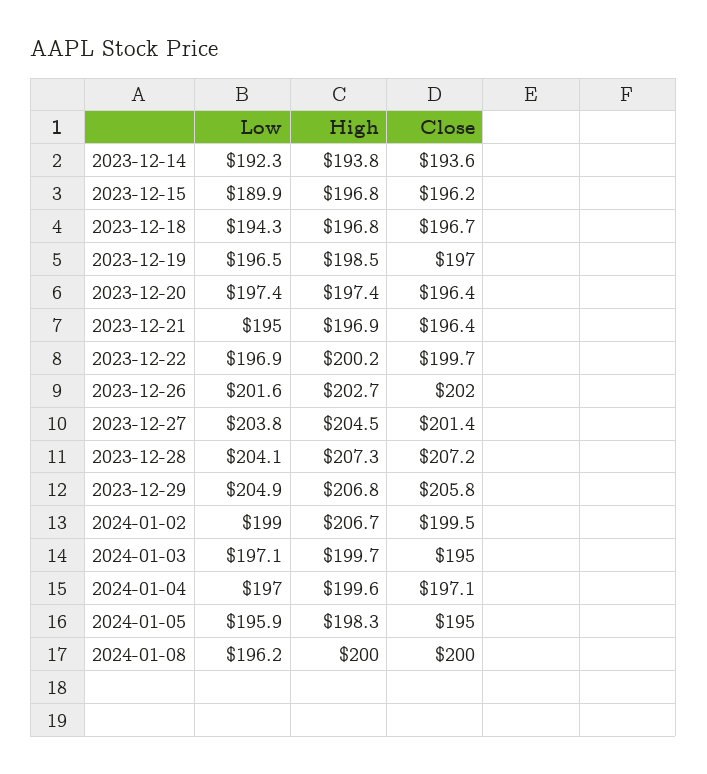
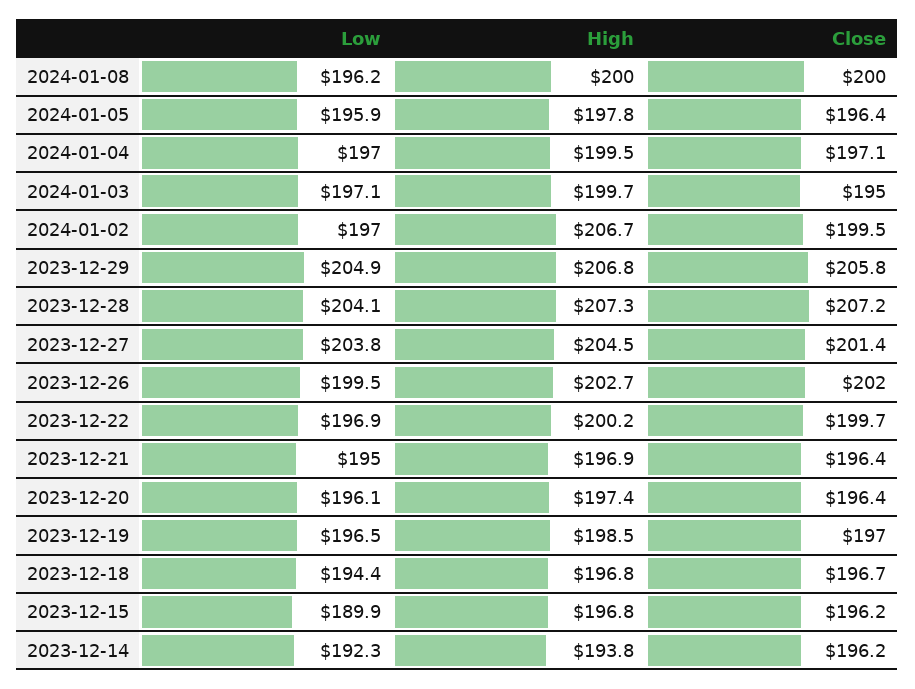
Close, 2023-12-14: 193.6 -> 196.2
Low, 2023-12-18: 194.3 -> 194.4
Low, 2023-12-20: 197.4 -> 196.1
Low, 2023-12-26: 201.6 -> 199.5
Low, 2024-01-02: 199 -> 197
High, 2024-01-04: 199.6 -> 199.5
High, 2024-01-05: 198.3 -> 197.8
Close, 2024-01-05: 195 -> 196.4

